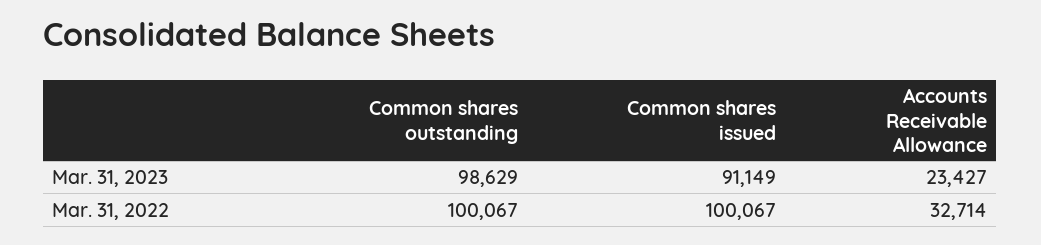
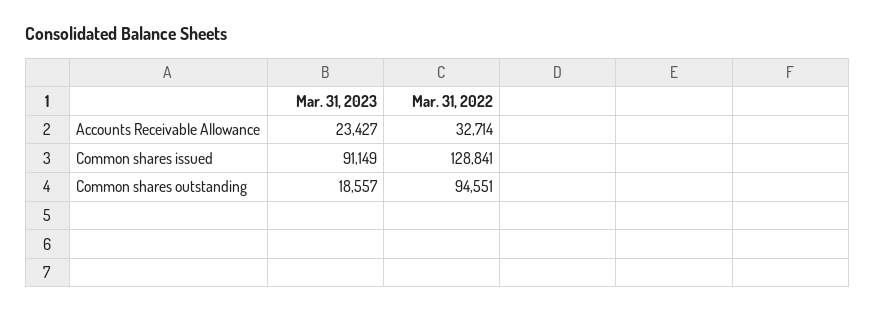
Common shares outstanding, Mar. 31, 2023: 98629 -> 18557
Common shares outstanding, Mar. 31, 2022: 100067 -> 94551
Common shares issued, Mar. 31, 2022: 100067 -> 128841

